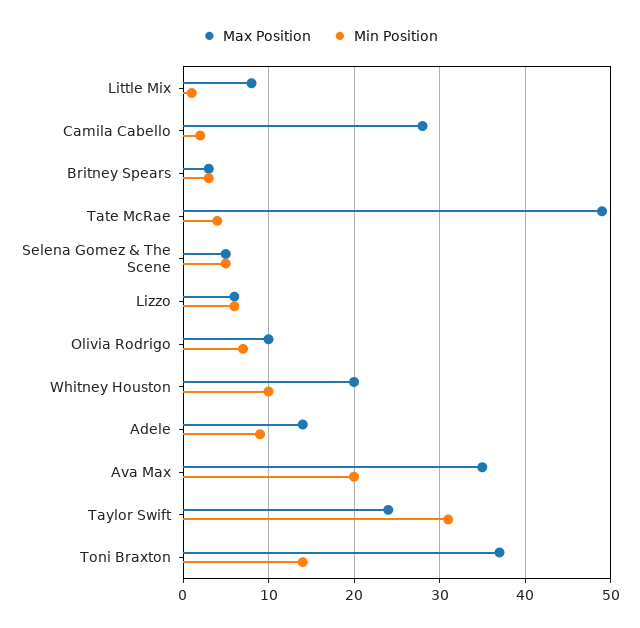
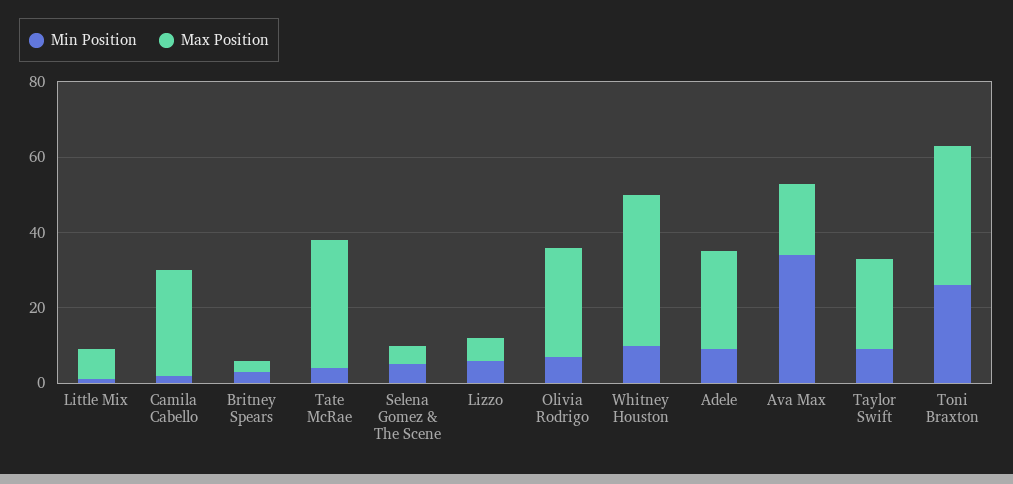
Max Position, Tate McRae: 49 -> 35
Max Position, Olivia Rodrigo: 10 -> 30
Max Position, Whitney Houston: 20 -> 40
Max Position, Adele: 14 -> 25
Max Position, Ava Max: 35 -> 20
Min Position, Ava Max: 20 -> 35
Min Position, Taylor Swift: 31 -> 10
Min Position, Toni Braxton: 14 -> 25

